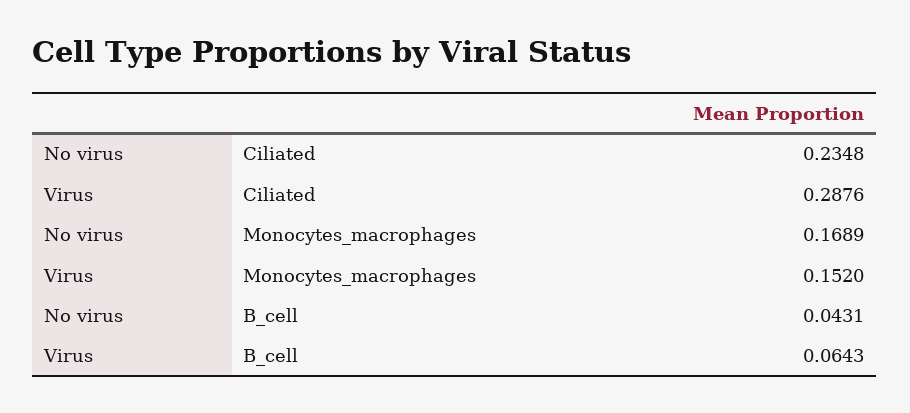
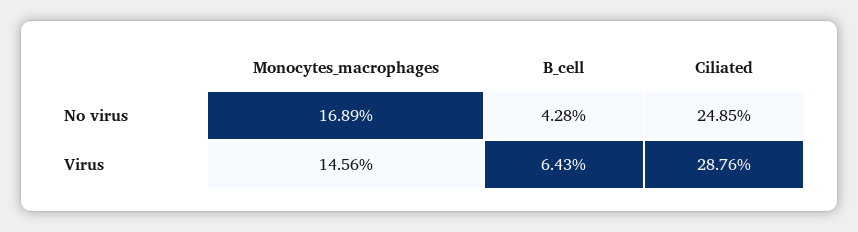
No virus, Ciliated: 0.2348 -> 0.2485
Virus, Monocytes_macrophages: 0.152 -> 0.1456
No virus, B_cell: 0.0431 -> 0.0428

